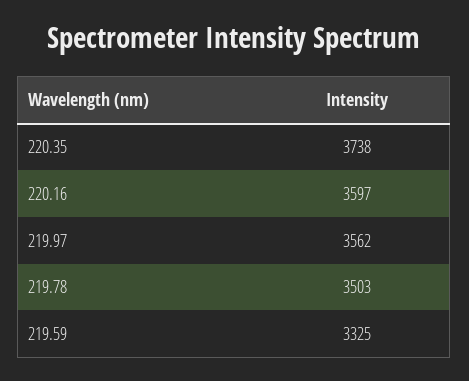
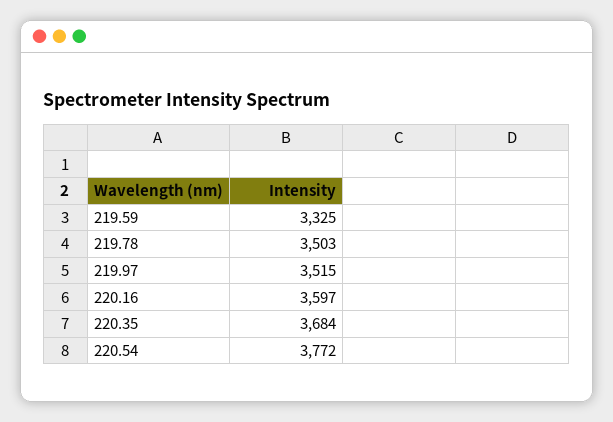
220.35: 3738 -> 3684
219.97: 3562 -> 3515
220.54: none -> 3772

